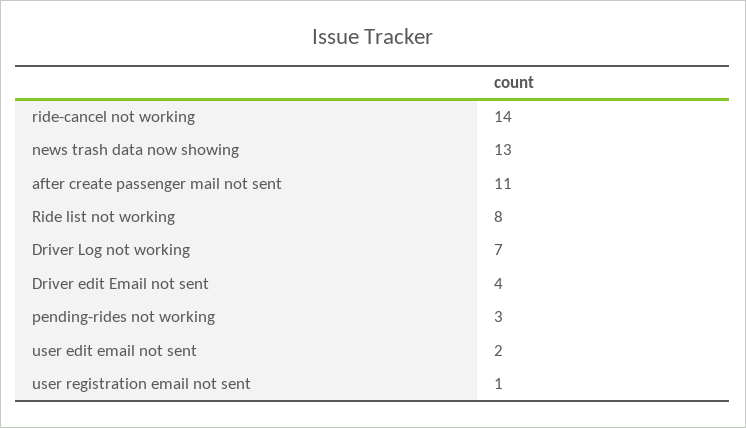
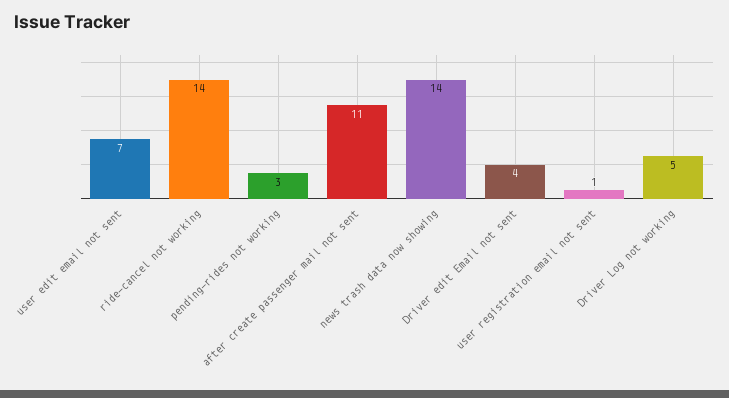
news trash data now showing: 13 -> 14
Ride list not working: 8 -> none
Driver Log not working: 7 -> 5
user edit email not sent: 2 -> 7

